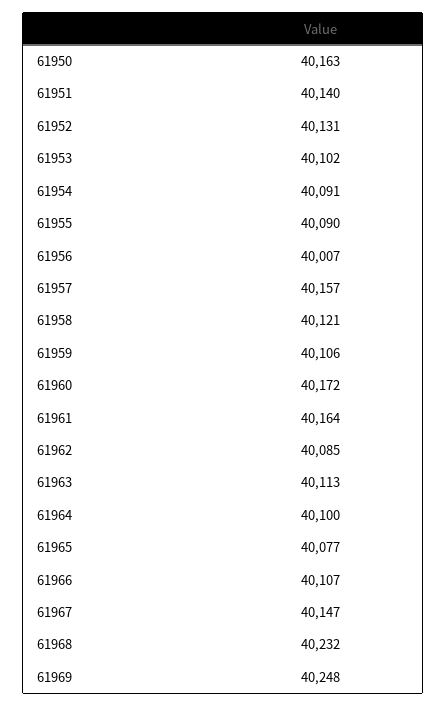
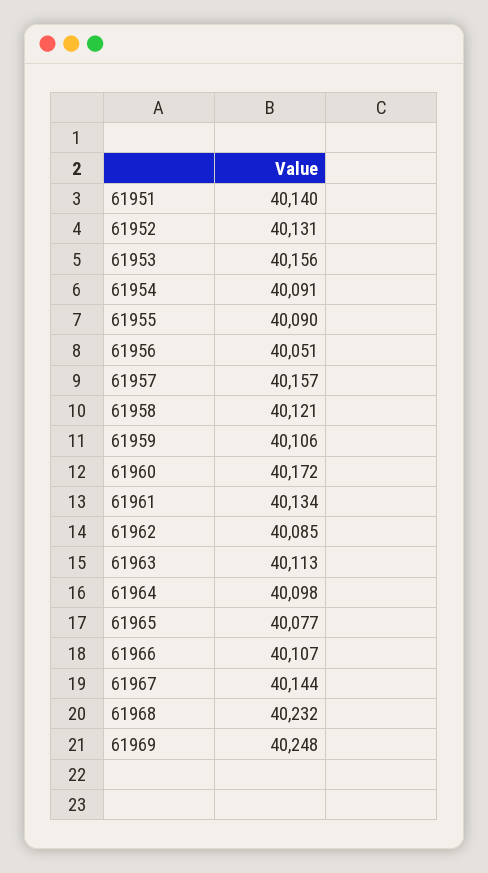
61950: 40163 -> none
61953: 40102 -> 40156
61956: 40007 -> 40051
61961: 40164 -> 40134
61964: 40100 -> 40098
61967: 40147 -> 40144

